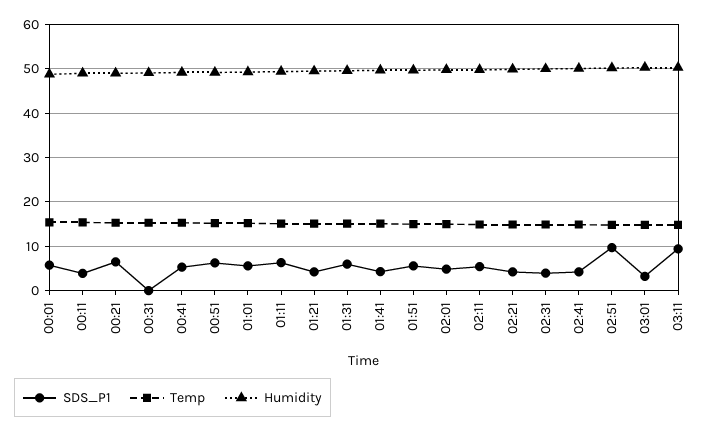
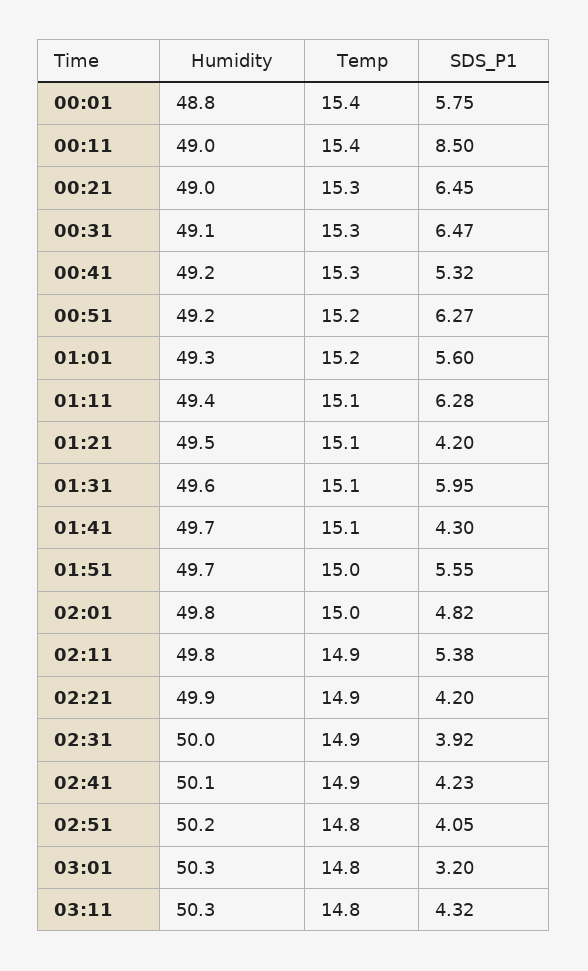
SDS_P1, 00:11: 4 -> 8.5
SDS_P1, 00:31: 0 -> 6.47
SDS_P1, 02:51: 10 -> 4.05
SDS_P1, 03:11: 10 -> 4.32

